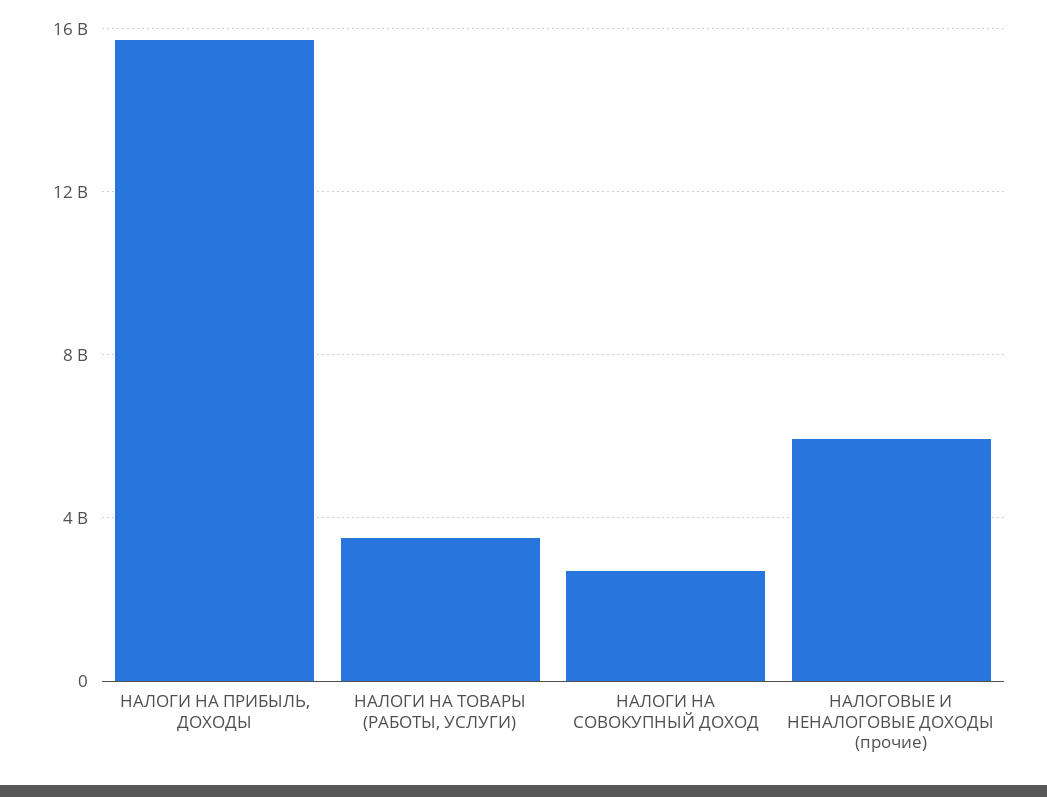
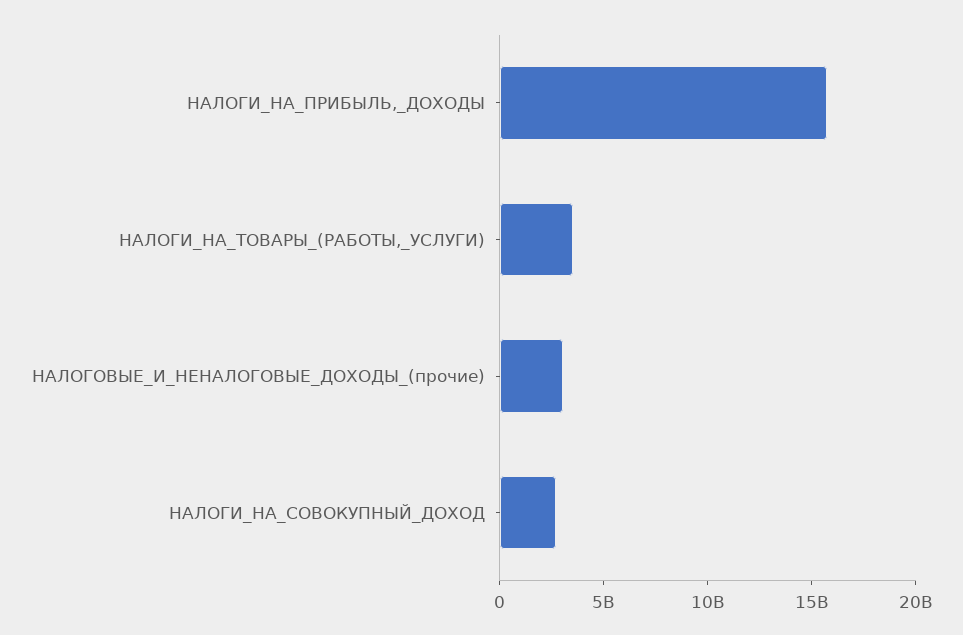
НАЛОГОВЫЕ И НЕНАЛОГОВЫЕ ДОХОДЫ (прочие): 6000000000 -> 3000000000

